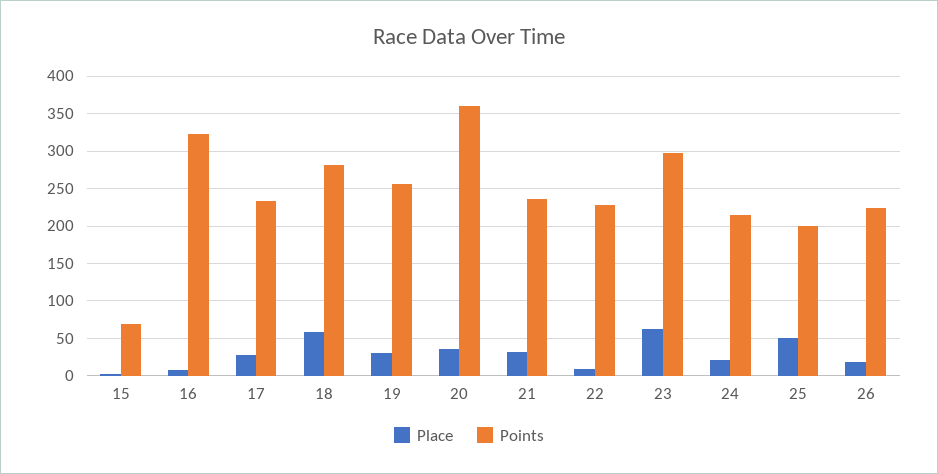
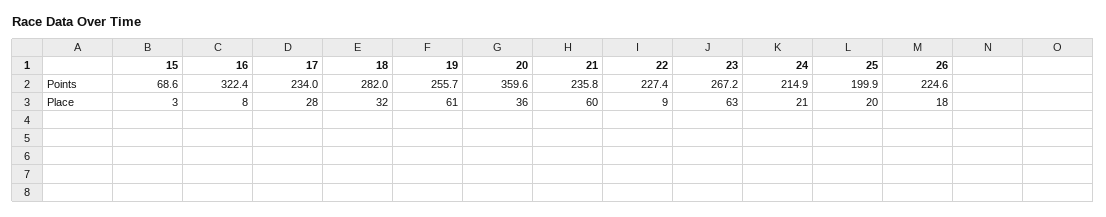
Place, 18: 60 -> 32
Place, 19: 30 -> 61
Place, 21: 30 -> 60
Points, 23: 300 -> 267.2
Place, 25: 50 -> 20

